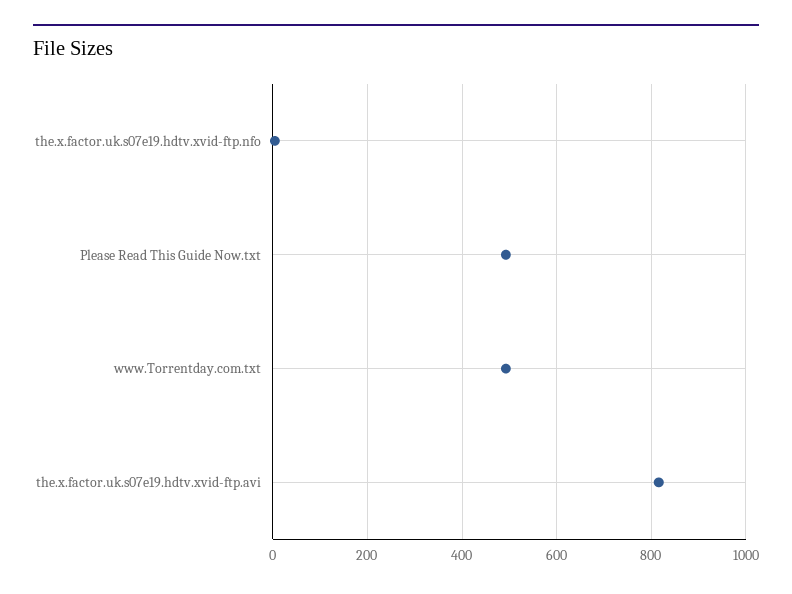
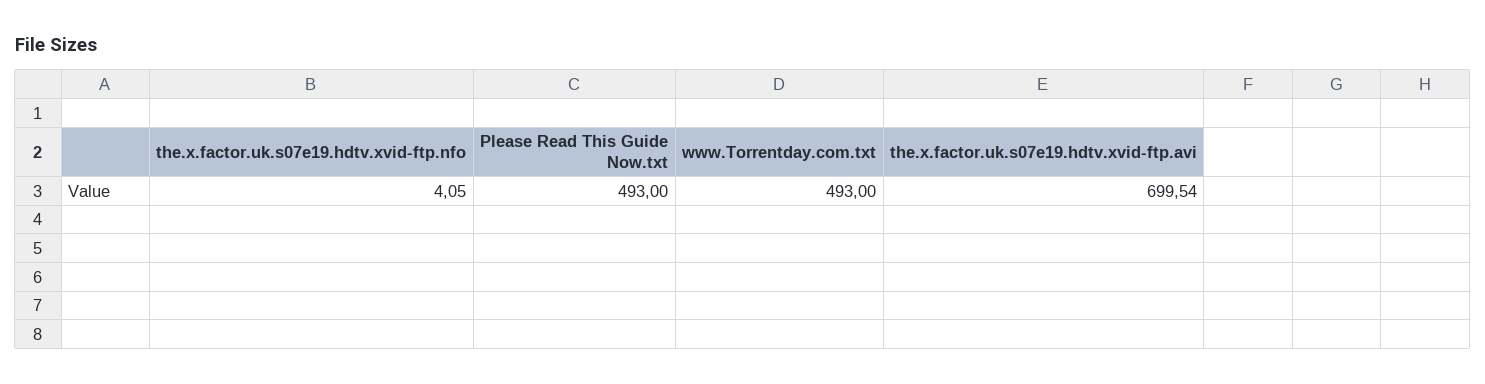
the.x.factor.uk.s07e19.hdtv.xvid-ftp.avi: 820 -> 699.54

